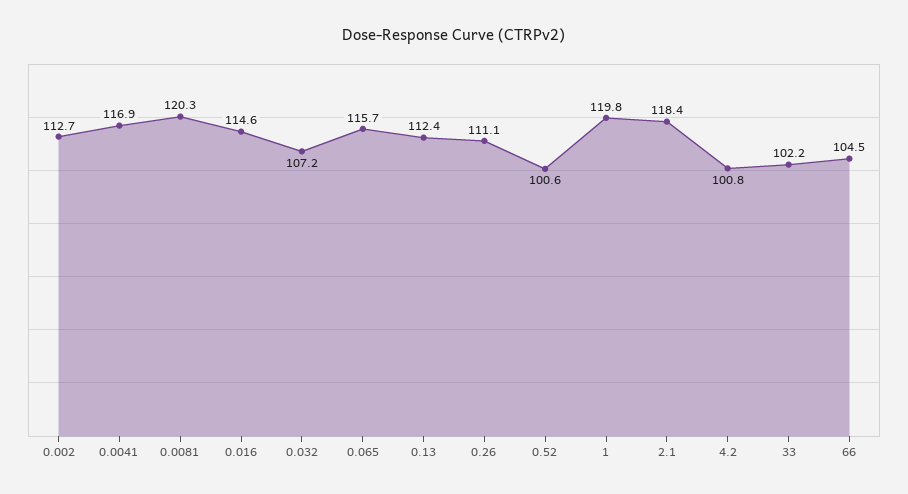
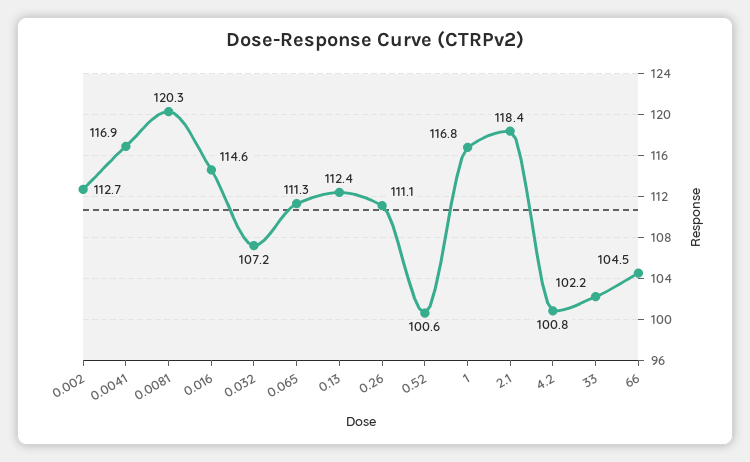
0.065: 115.7 -> 111.3
1: 119.8 -> 116.8

